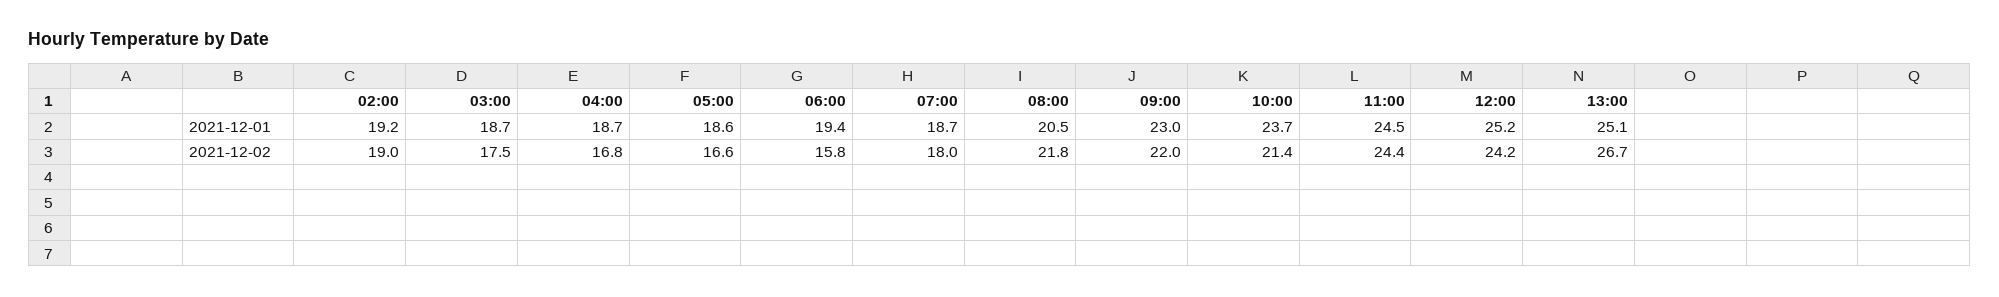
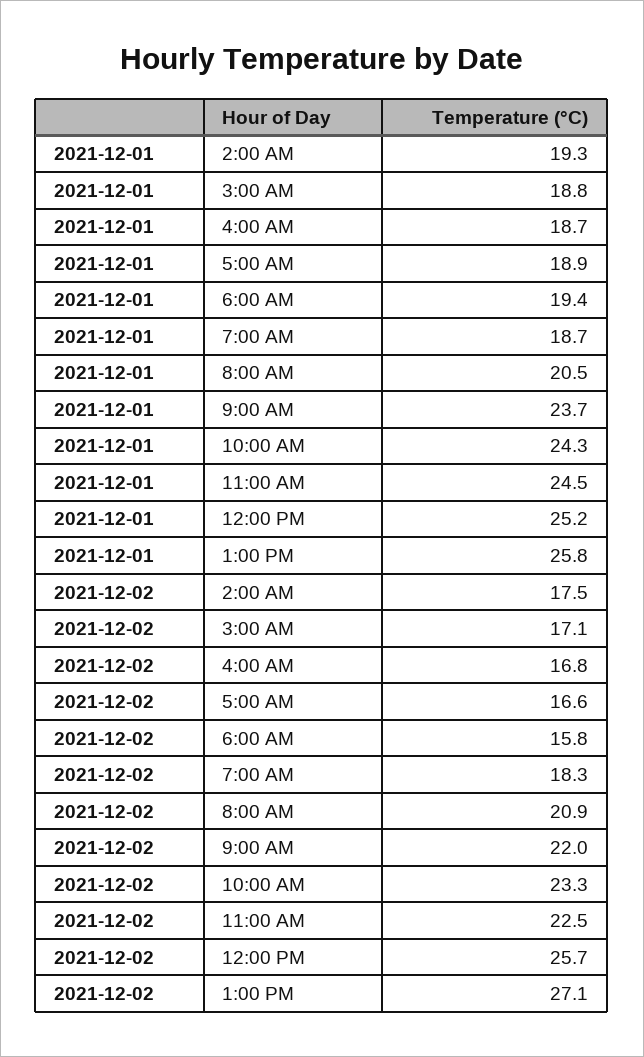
02:00, 2021-12-01: 19.2 -> 19.3
03:00, 2021-12-01: 18.7 -> 18.8
05:00, 2021-12-01: 18.6 -> 18.9
09:00, 2021-12-01: 23 -> 23.7
10:00, 2021-12-01: 23.7 -> 24.3
13:00, 2021-12-01: 25.1 -> 25.8
02:00, 2021-12-02: 19 -> 17.5
03:00, 2021-12-02: 17.5 -> 17.1
07:00, 2021-12-02: 18 -> 18.3
08:00, 2021-12-02: 21.8 -> 20.9
10:00, 2021-12-02: 21.4 -> 23.3
11:00, 2021-12-02: 24.4 -> 22.5
12:00, 2021-12-02: 24.2 -> 25.7
13:00, 2021-12-02: 26.7 -> 27.1

